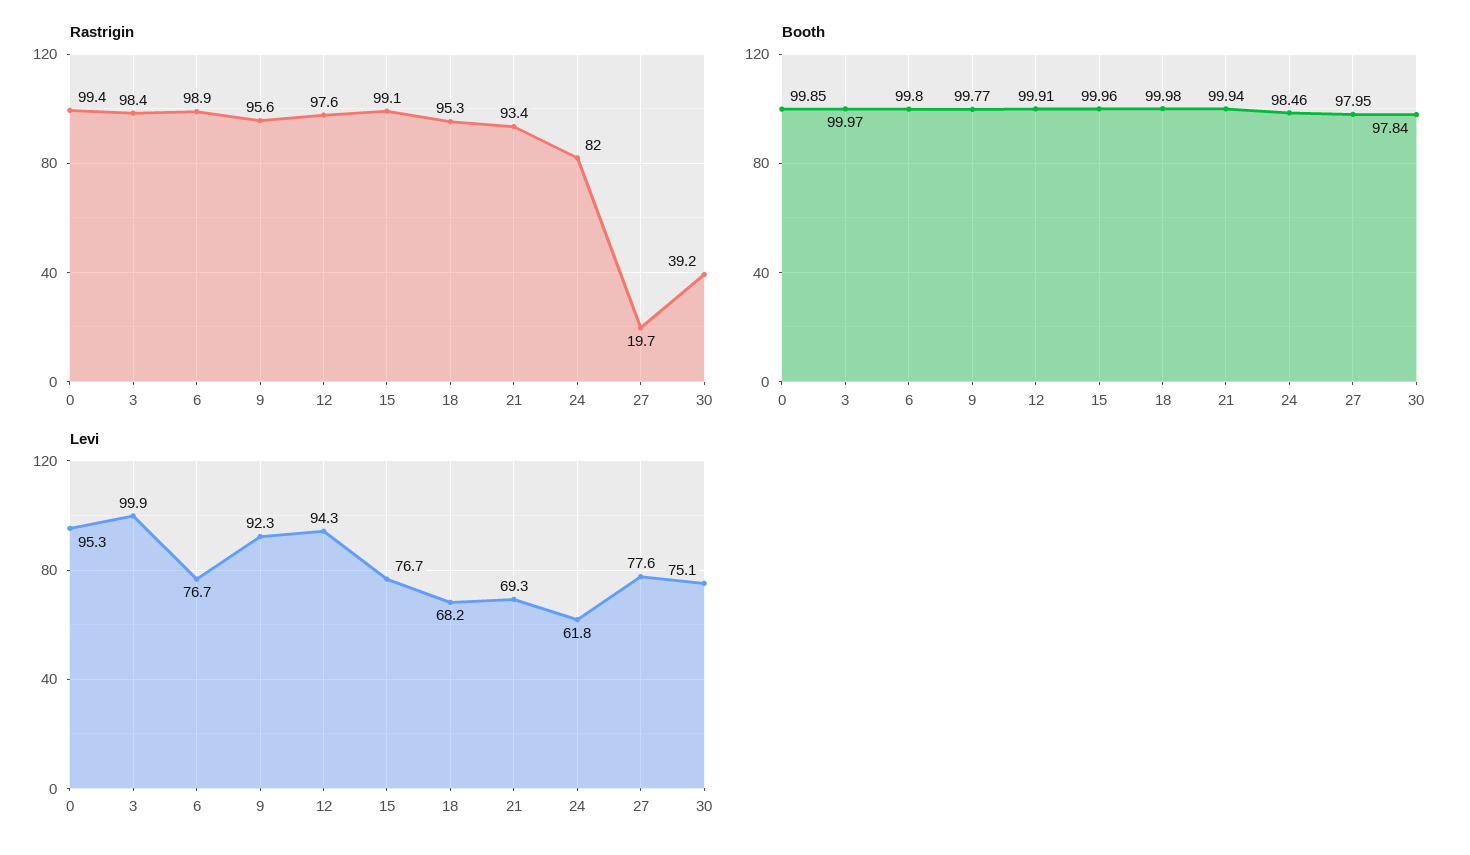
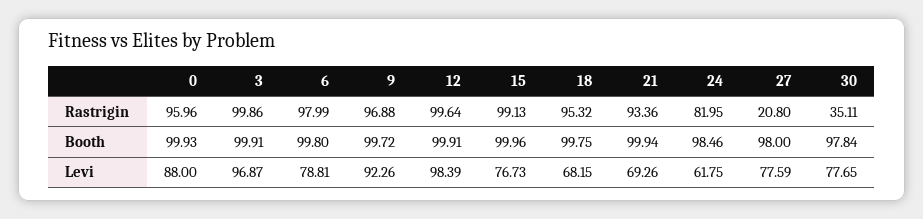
Rastrigin, 0: 99.4 -> 95.96
Rastrigin, 3: 98.4 -> 99.86
Rastrigin, 6: 98.9 -> 97.99
Rastrigin, 9: 95.6 -> 96.88
Rastrigin, 12: 97.6 -> 99.64
Rastrigin, 27: 19.7 -> 20.8
Rastrigin, 30: 39.2 -> 35.11
Booth, 0: 99.85 -> 99.93
Booth, 3: 99.97 -> 99.91
Booth, 9: 99.77 -> 99.72
Booth, 18: 99.98 -> 99.75
Booth, 27: 97.95 -> 98
Levi, 0: 95.3 -> 88
Levi, 3: 99.9 -> 96.87
Levi, 6: 76.7 -> 78.81
Levi, 12: 94.3 -> 98.39
Levi, 30: 75.1 -> 77.65

